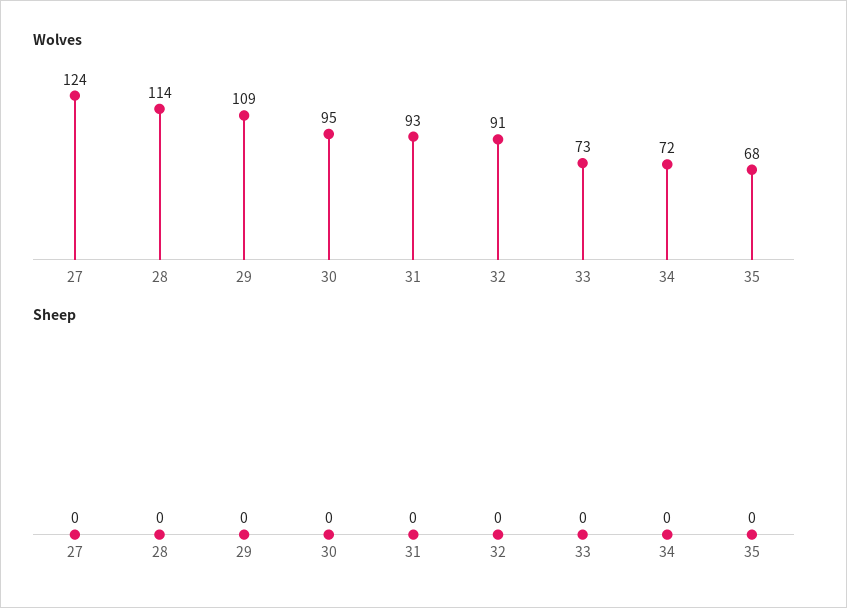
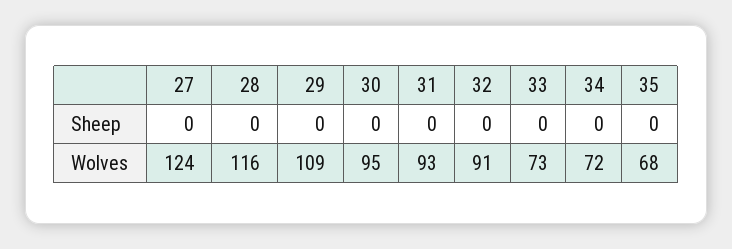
Wolves, 28: 114 -> 116

